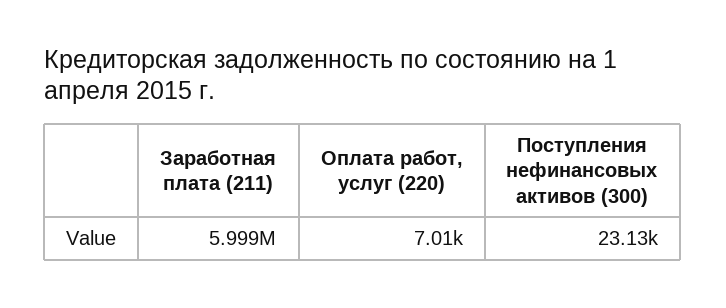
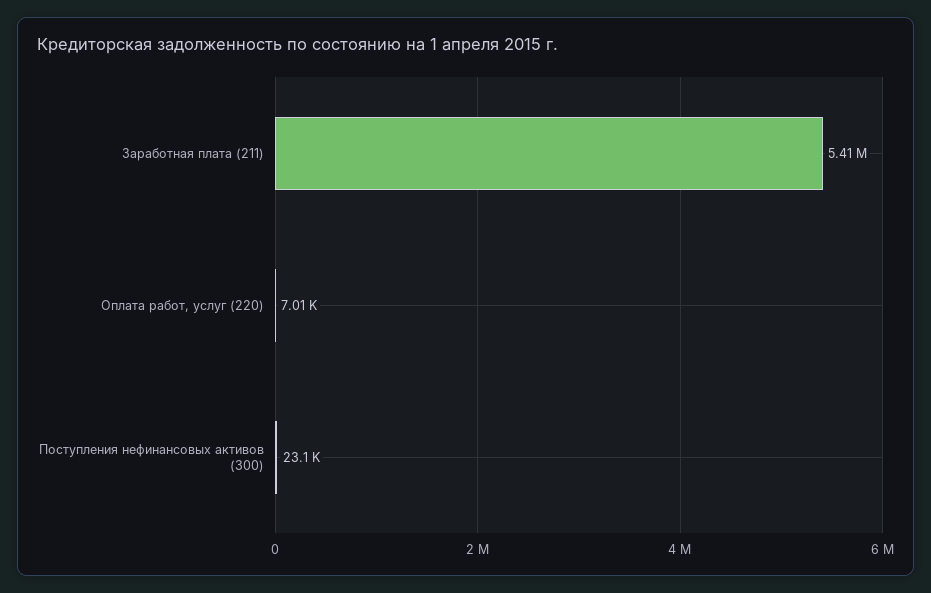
Заработная плата (211): 5999000 -> 5410000

